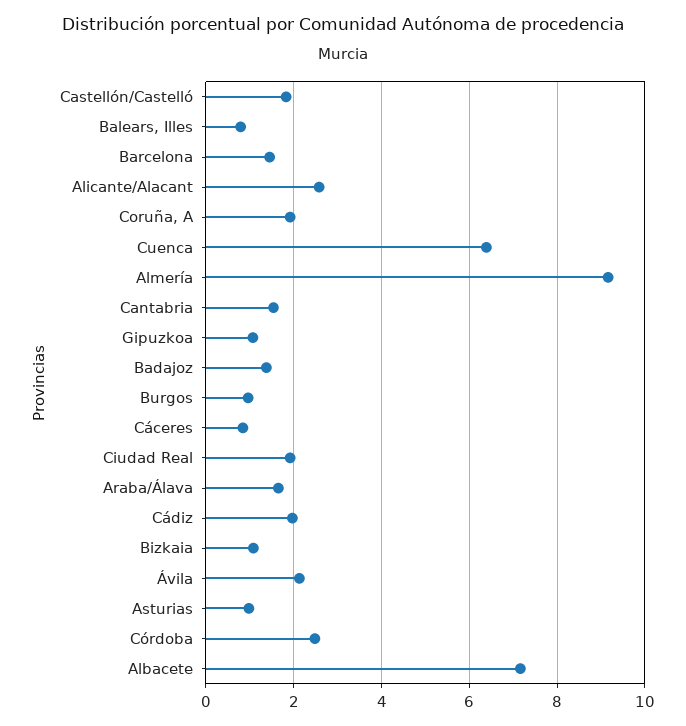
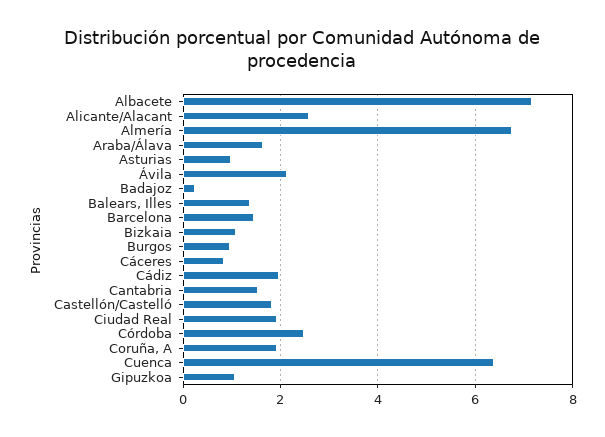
Balears, Illes: 0.8 -> 1.4
Almería: 9.2 -> 6.8
Badajoz: 1.4 -> 0.2

